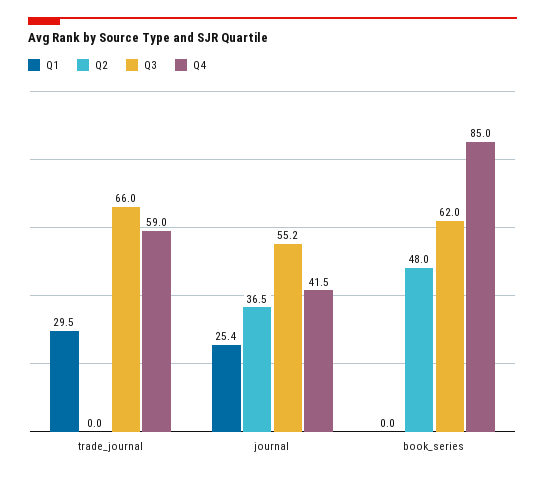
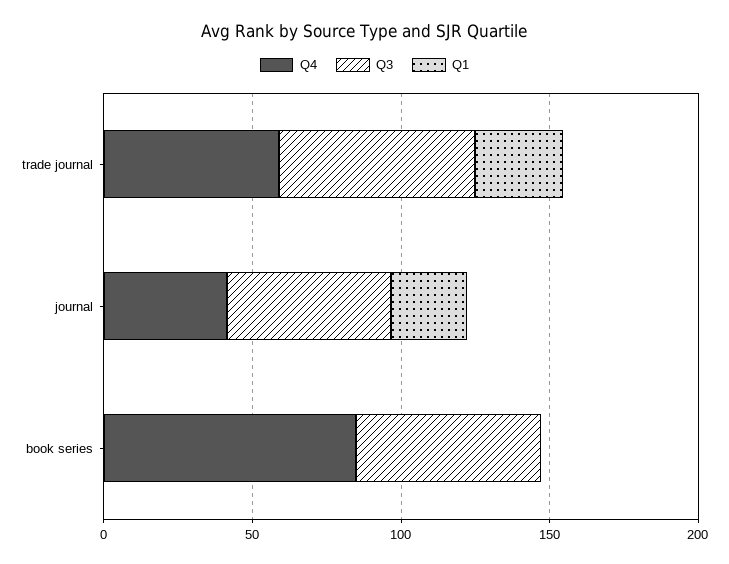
Q2, trade_journal: 0 -> none
Q2, journal: 36.5 -> none
Q2, book_series: 48 -> none

